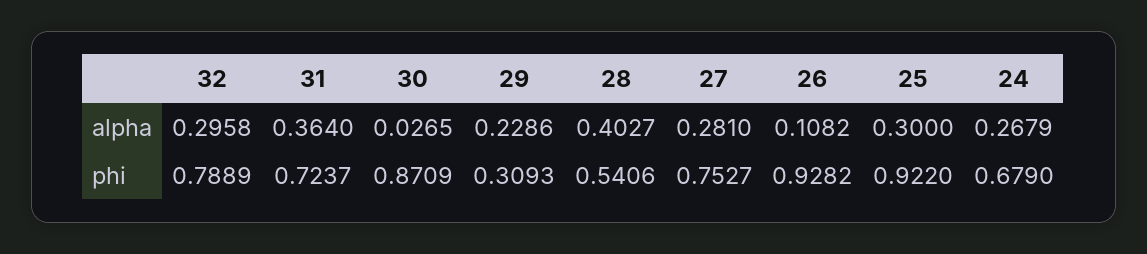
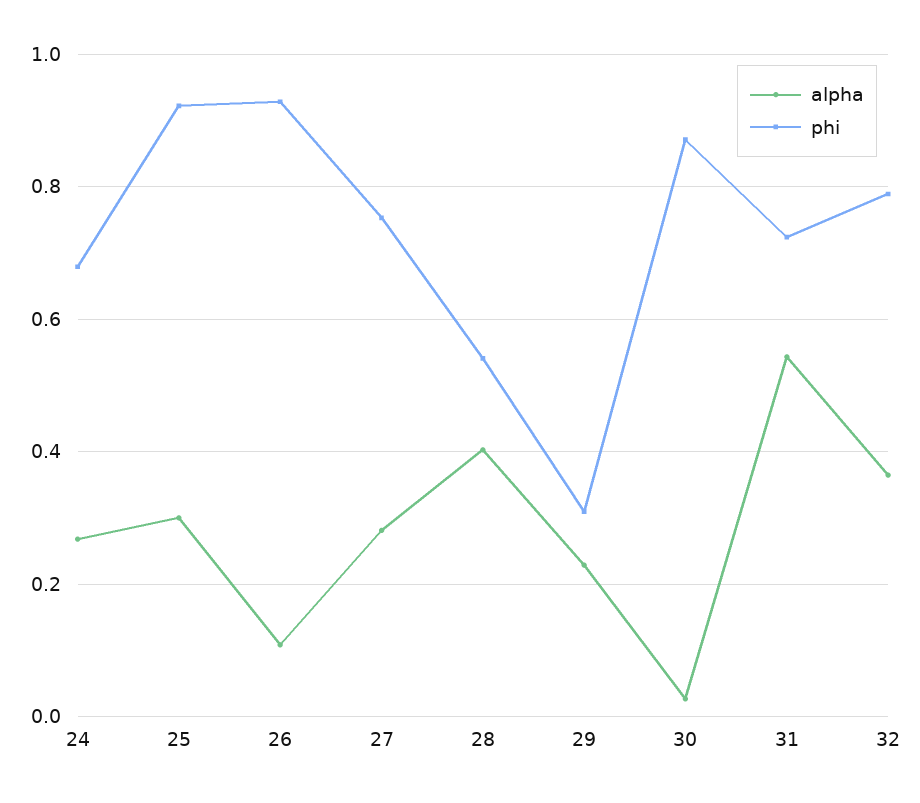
alpha, 32: 0.2958 -> 0.36
alpha, 31: 0.364 -> 0.54

